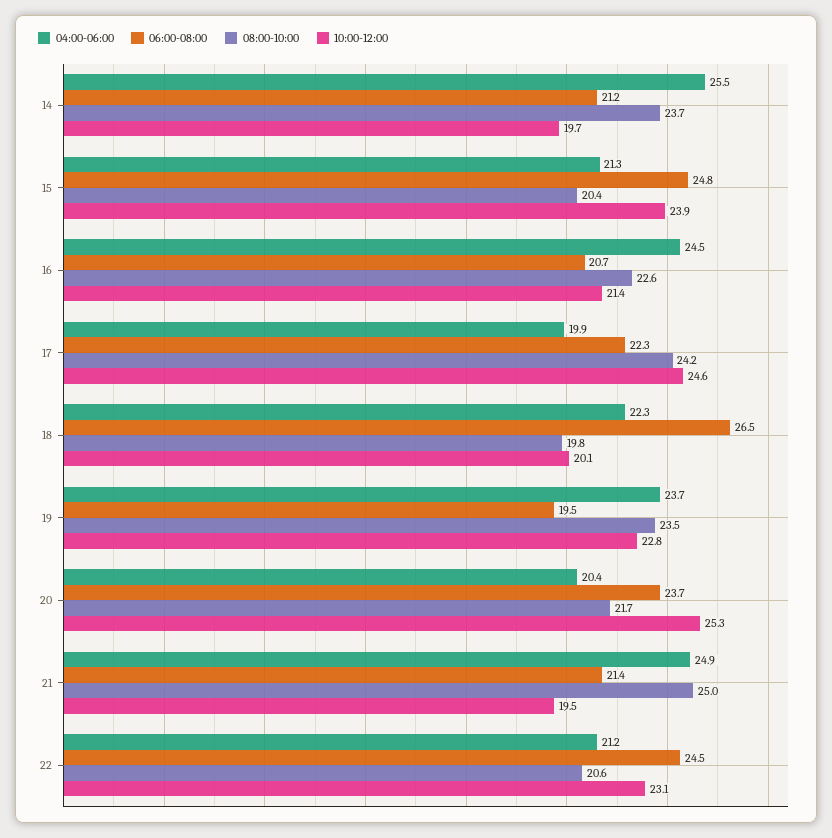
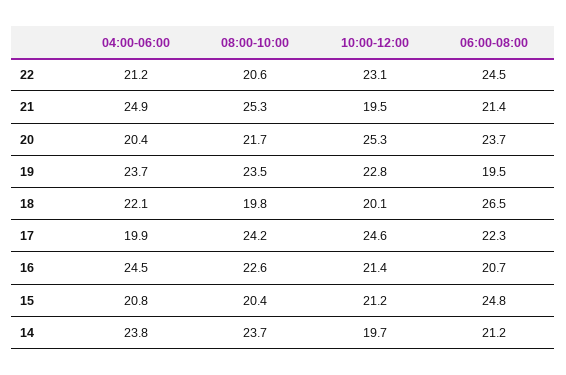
04:00-06:00, 14: 25.5 -> 23.8
04:00-06:00, 15: 21.3 -> 20.8
10:00-12:00, 15: 23.9 -> 21.2
04:00-06:00, 18: 22.3 -> 22.1
08:00-10:00, 21: 25 -> 25.3

